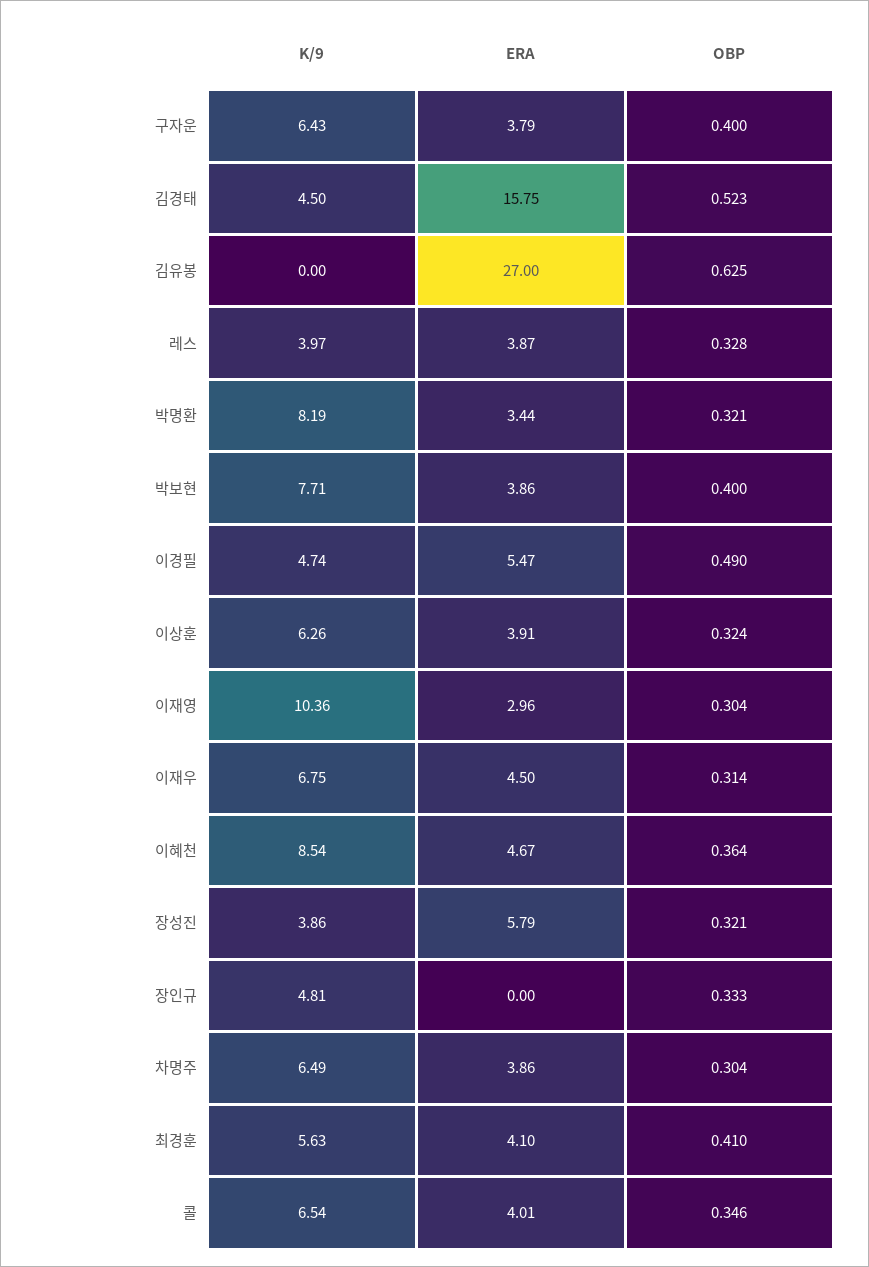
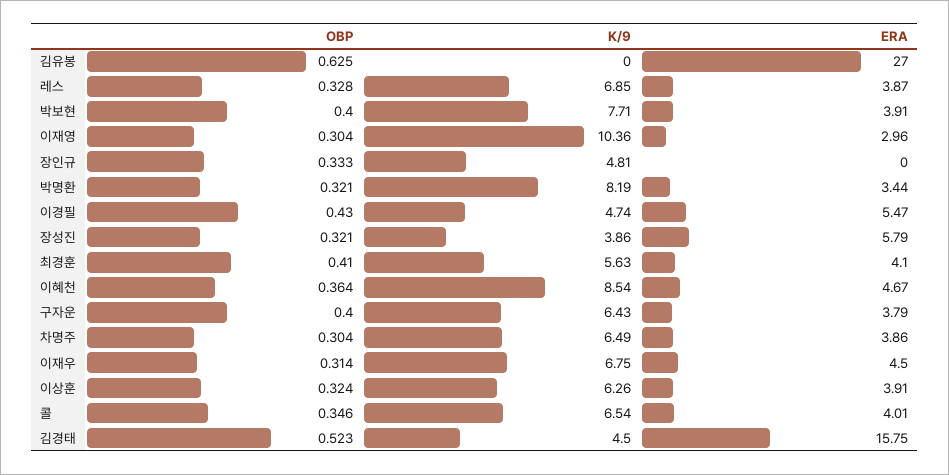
K/9, 레스: 3.97 -> 6.85
ERA, 박보현: 3.86 -> 3.91
OBP, 이경필: 0.49 -> 0.43

